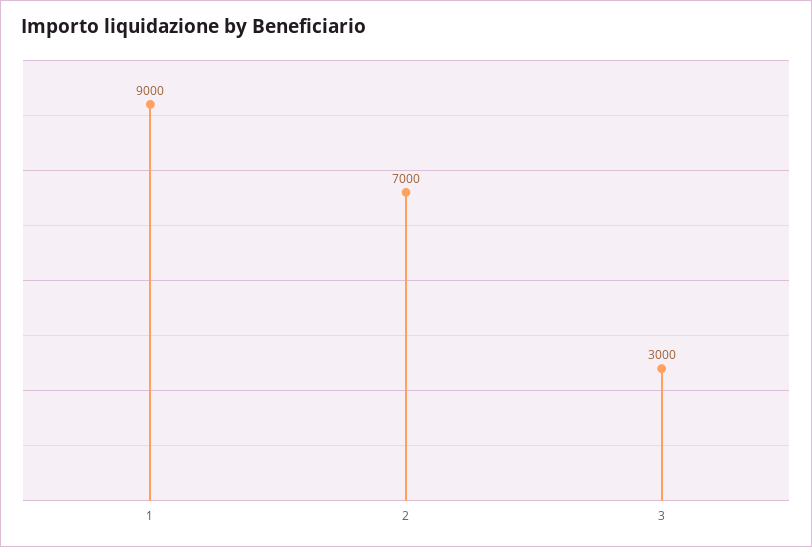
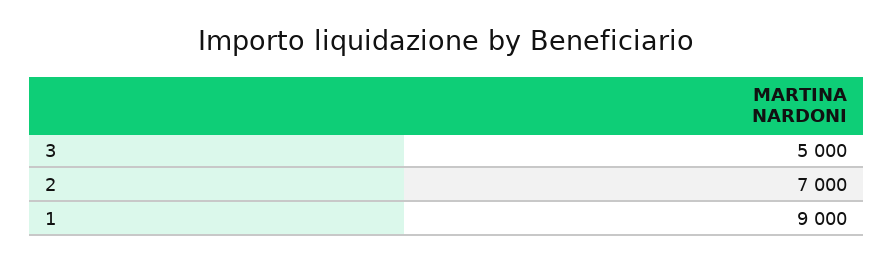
3: 3000 -> 5000

